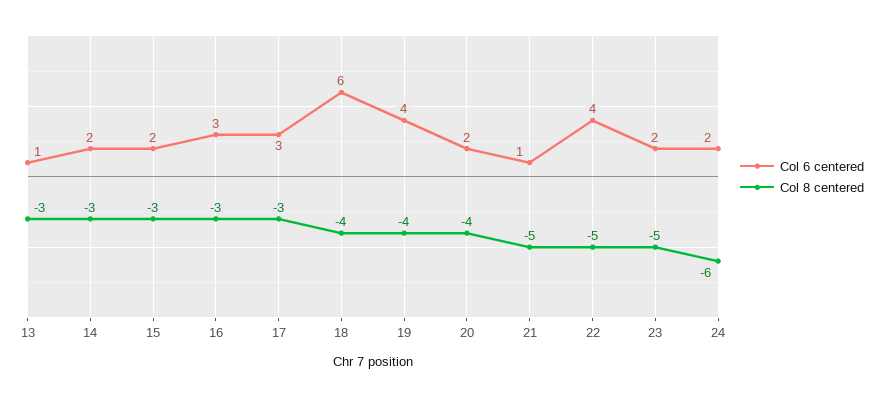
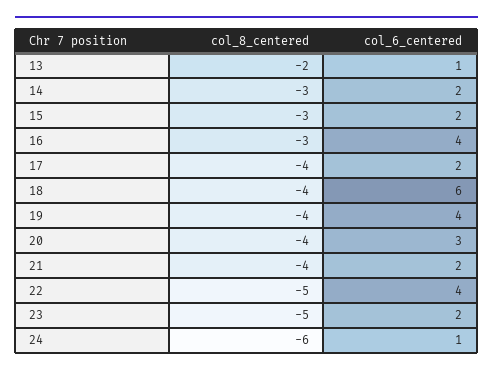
Col 8 centered, 13: -3 -> -2
Col 6 centered, 16: 3 -> 4
Col 6 centered, 17: 3 -> 2
Col 8 centered, 17: -3 -> -4
Col 6 centered, 20: 2 -> 3
Col 6 centered, 21: 1 -> 2
Col 8 centered, 21: -5 -> -4
Col 6 centered, 24: 2 -> 1

